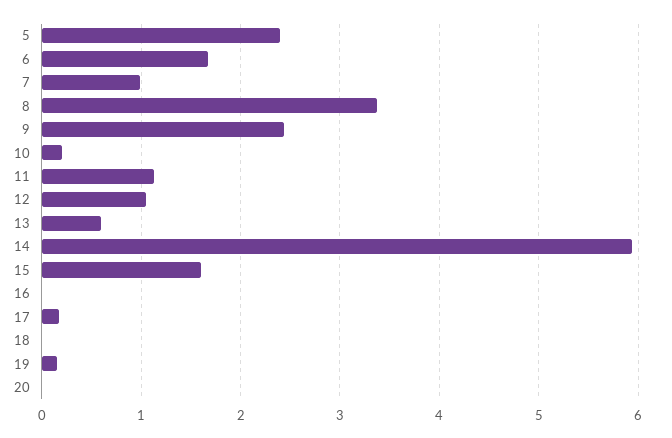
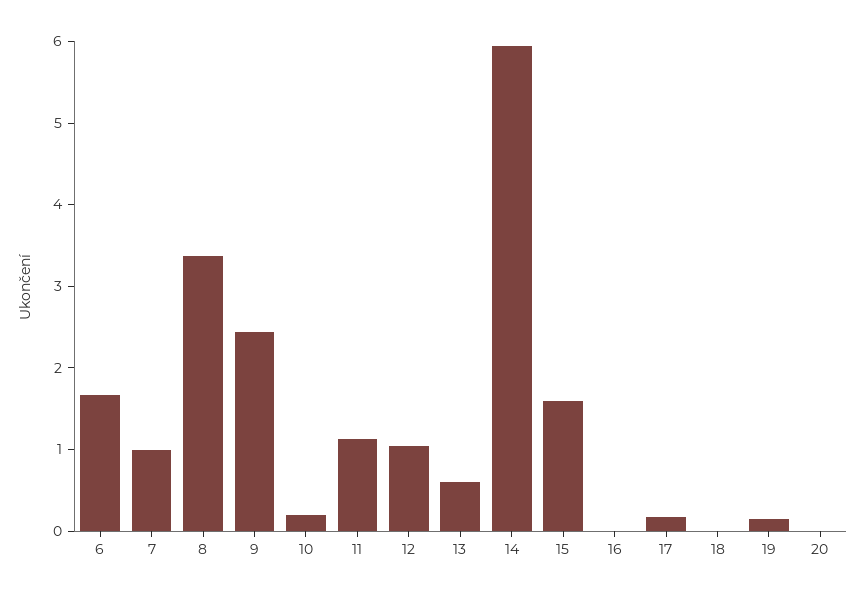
5: 2.4 -> none

